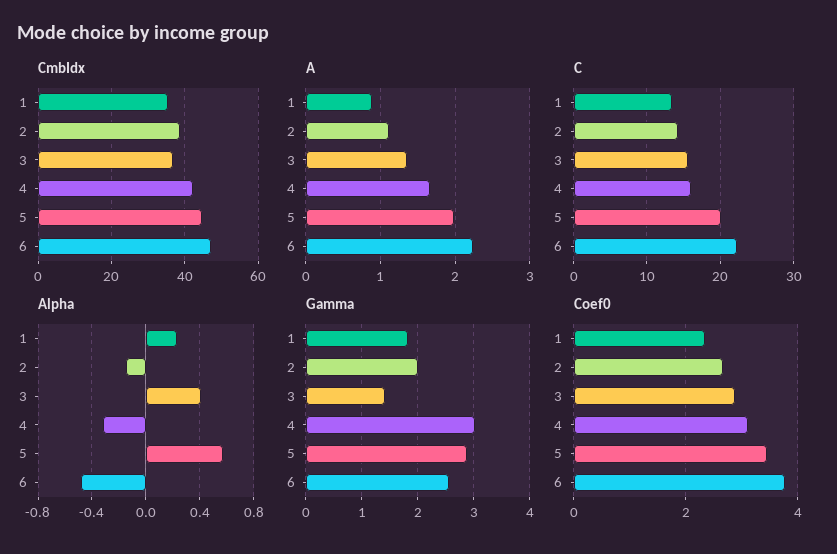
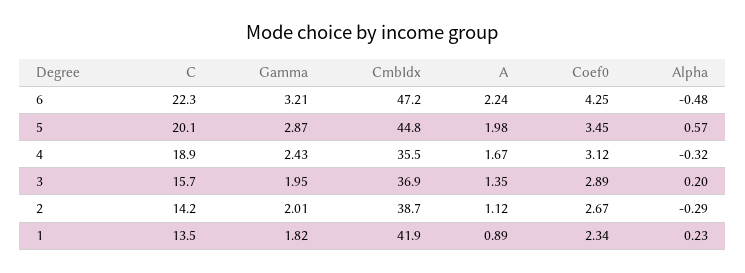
CmbIdx, 1: 36 -> 41.9
CmbIdx, 4: 42 -> 35.5
C, 4: 16 -> 18.9
Alpha, 2: -0.15 -> -0.29
Alpha, 3: 0.4 -> 0.2
Gamma, 3: 1.4 -> 1.95
Gamma, 4: 3 -> 2.43
Gamma, 6: 2.6 -> 3.21
Coef0, 6: 3.8 -> 4.25

